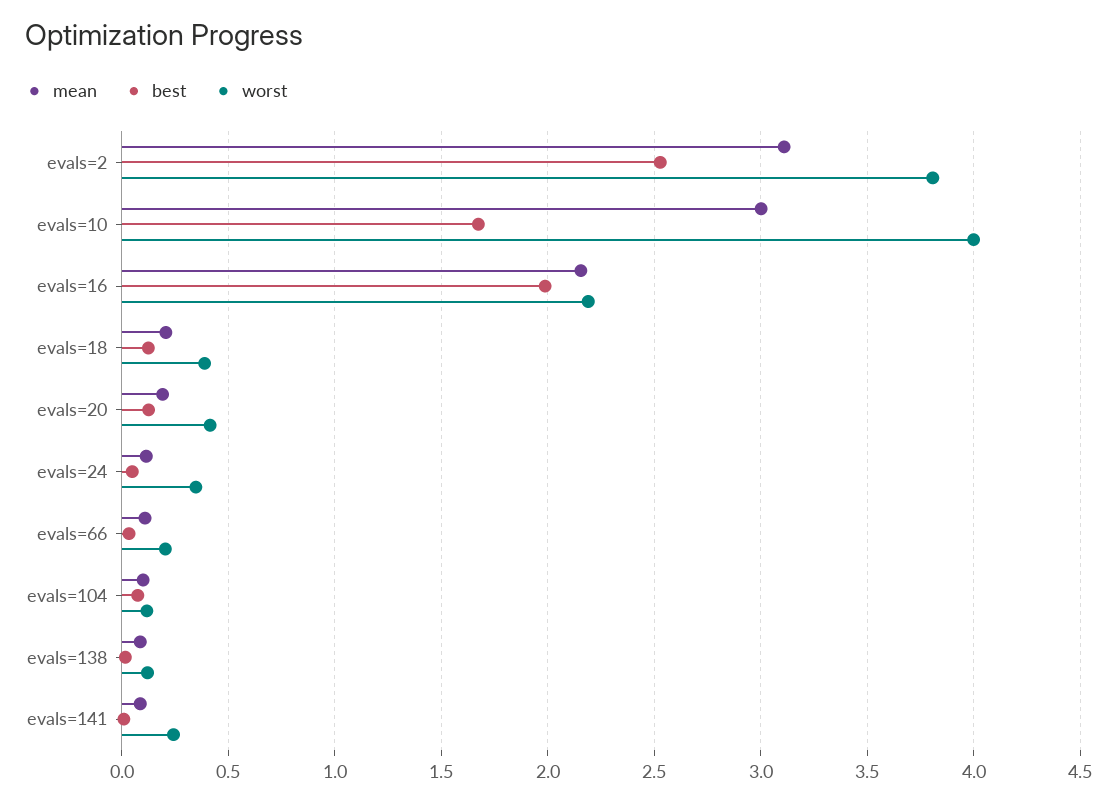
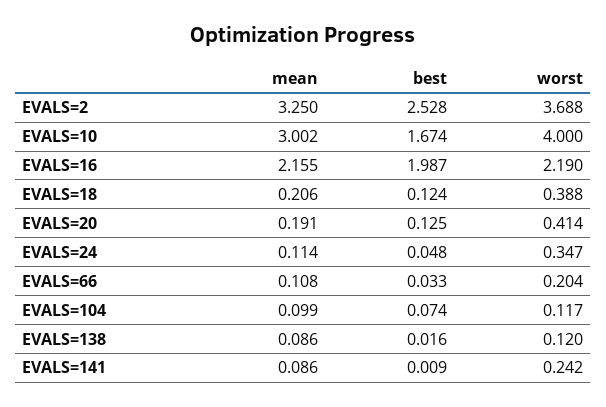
mean, evals=2: 3.1 -> 3.25
worst, evals=2: 3.8 -> 3.688

